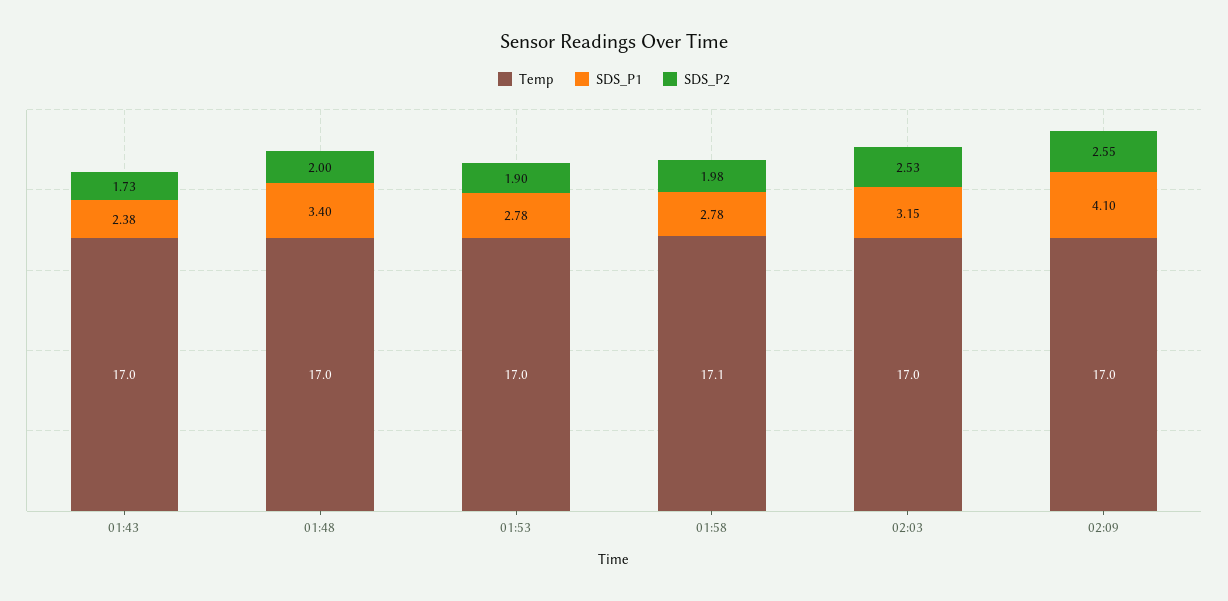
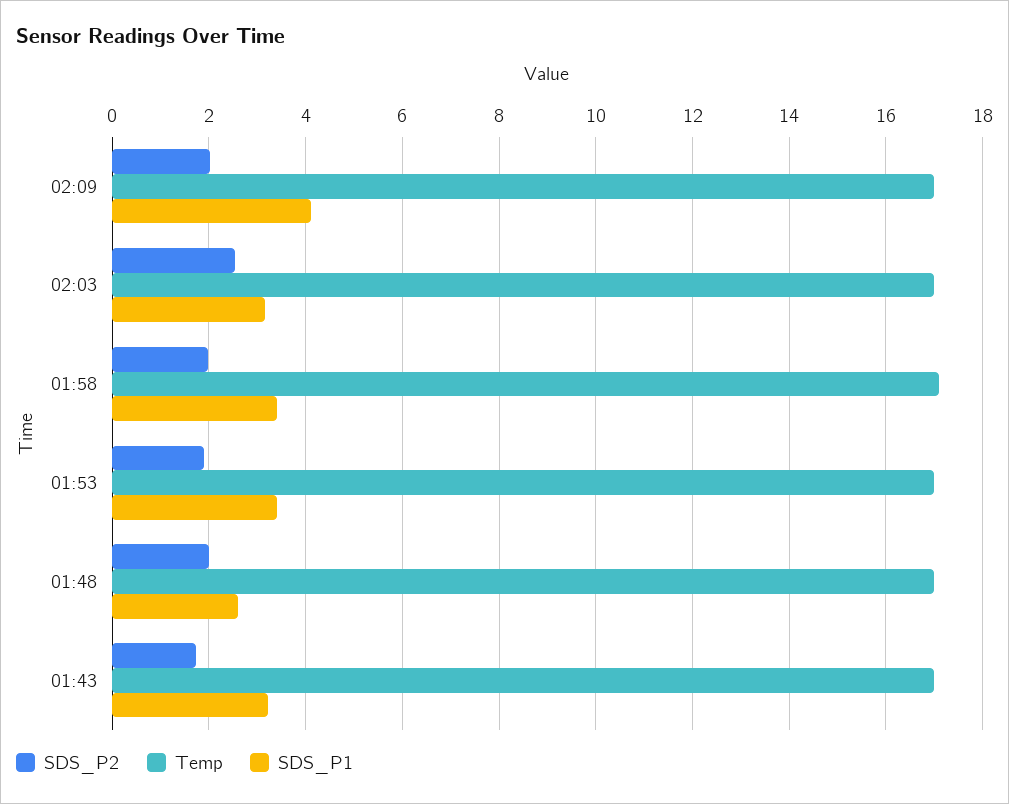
SDS_P1, 01:43: 2.38 -> 3.2
SDS_P1, 01:48: 3.4 -> 2.6
SDS_P1, 01:53: 2.78 -> 3.4
SDS_P1, 01:58: 2.78 -> 3.4
SDS_P2, 02:09: 2.55 -> 2

